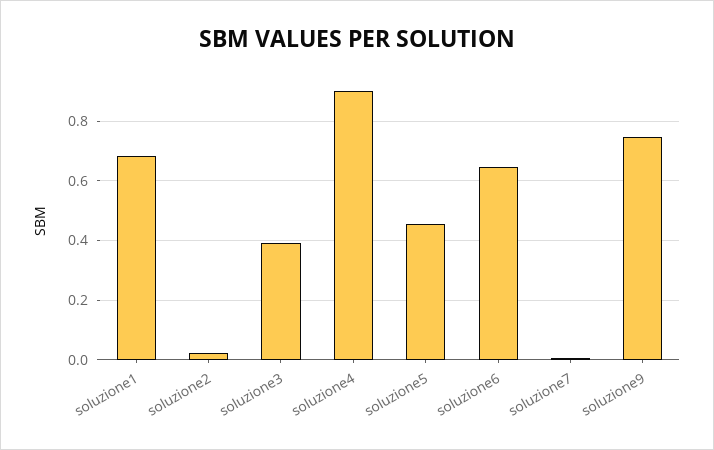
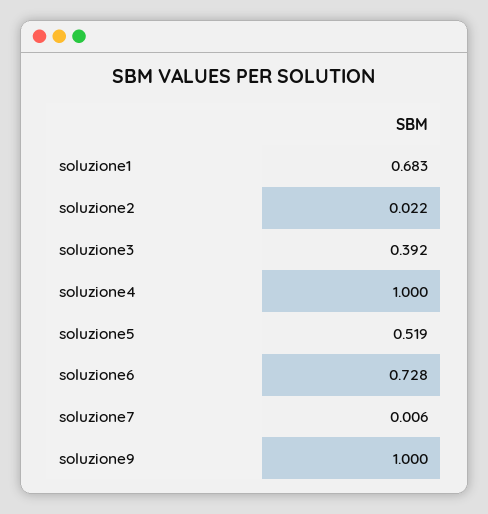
soluzione4: 0.9 -> 1
soluzione5: 0.45 -> 0.519
soluzione6: 0.65 -> 0.728
soluzione9: 0.75 -> 1

